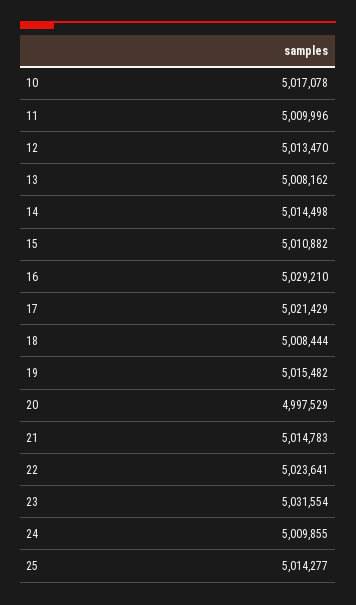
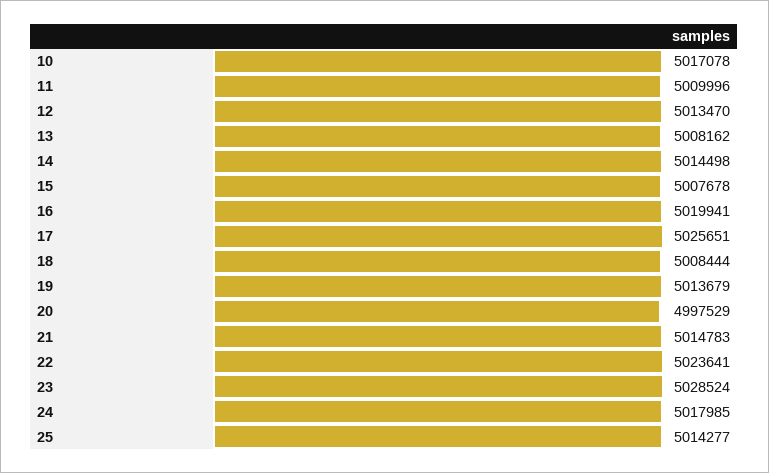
15: 5010882 -> 5007678
16: 5029210 -> 5019941
17: 5021429 -> 5025651
19: 5015482 -> 5013679
23: 5031554 -> 5028524
24: 5009855 -> 5017985

